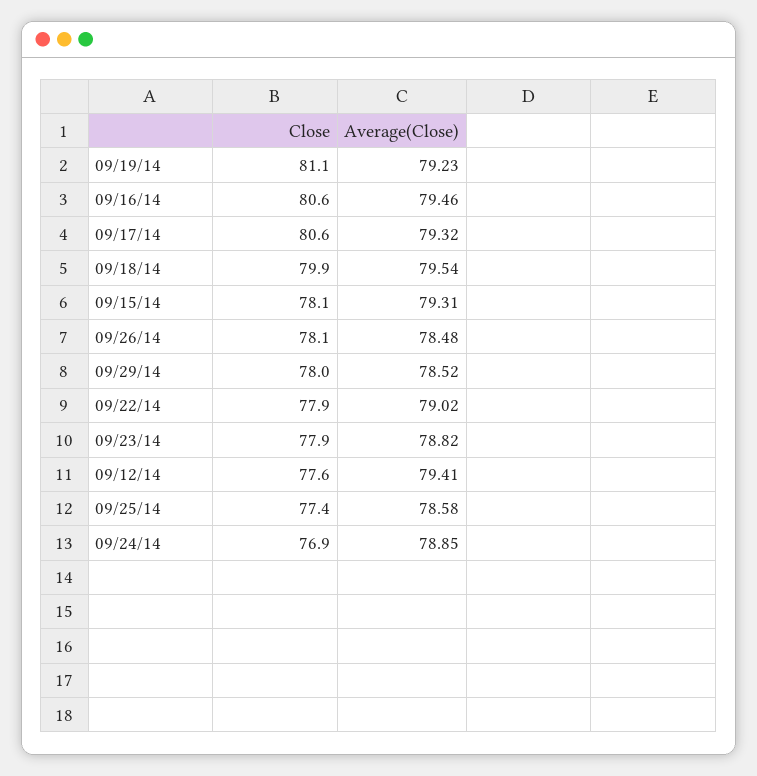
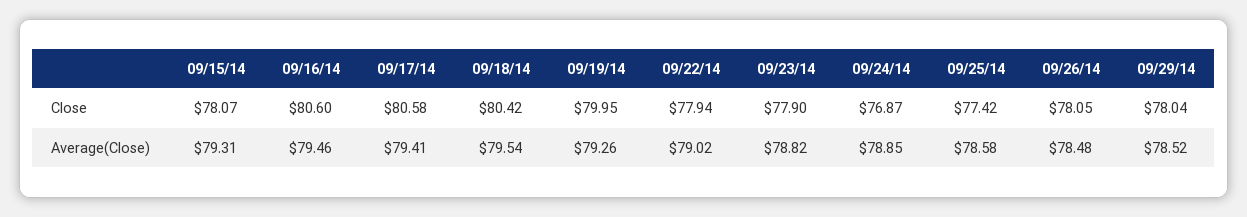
Close, 09/19/14: 81.1 -> 79.95
Average(Close), 09/19/14: 79.23 -> 79.26
Average(Close), 09/17/14: 79.32 -> 79.41
Close, 09/18/14: 79.9 -> 80.42
Close, 09/12/14: 77.6 -> none
Average(Close), 09/12/14: 79.41 -> none

